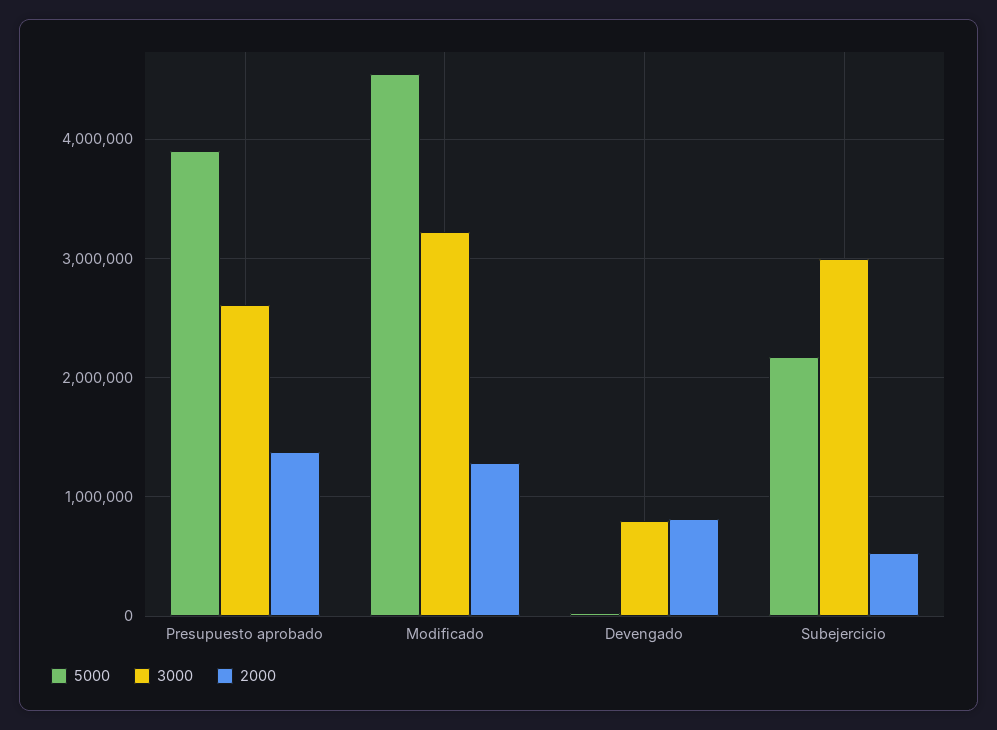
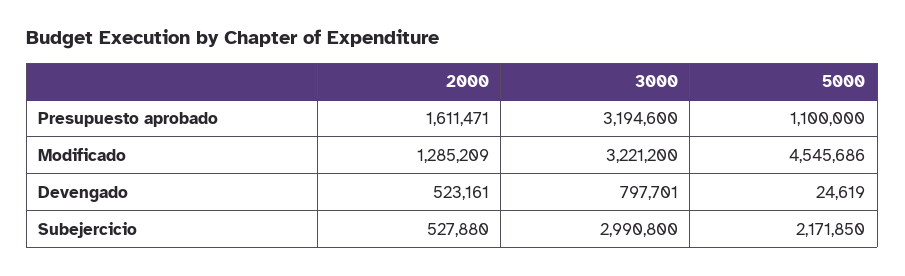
5000, Presupuesto aprobado: 3900000 -> 1100000
3000, Presupuesto aprobado: 2600000 -> 3194600
2000, Presupuesto aprobado: 1400000 -> 1611471
2000, Devengado: 800000 -> 523161

